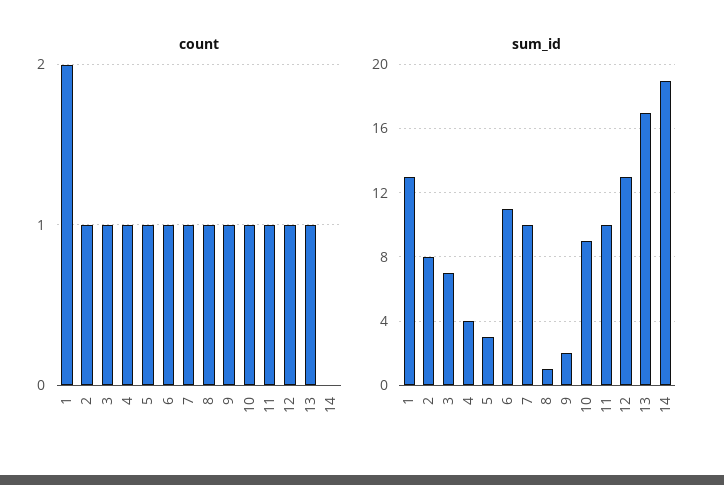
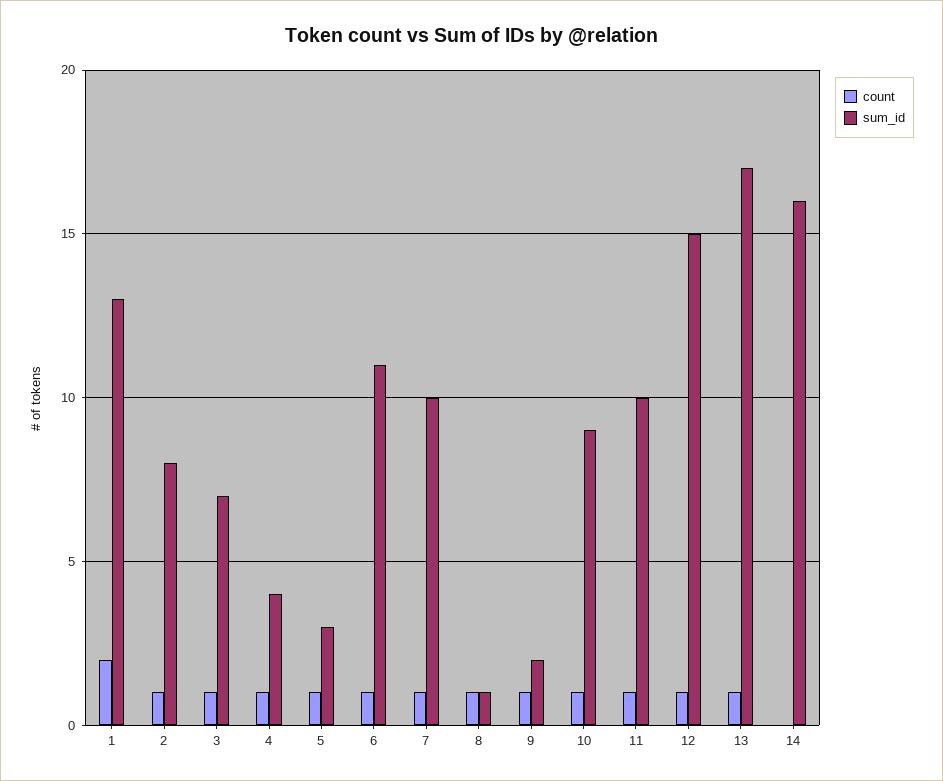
sum_id, 12: 13 -> 15
sum_id, 14: 19 -> 16

